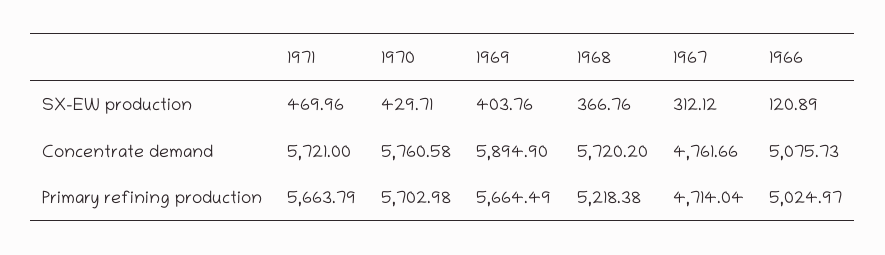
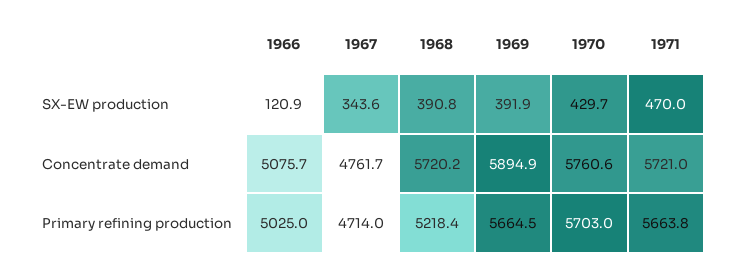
1969, SX-EW production: 403.76 -> 391.9
1968, SX-EW production: 366.76 -> 390.8
1967, SX-EW production: 312.12 -> 343.6

